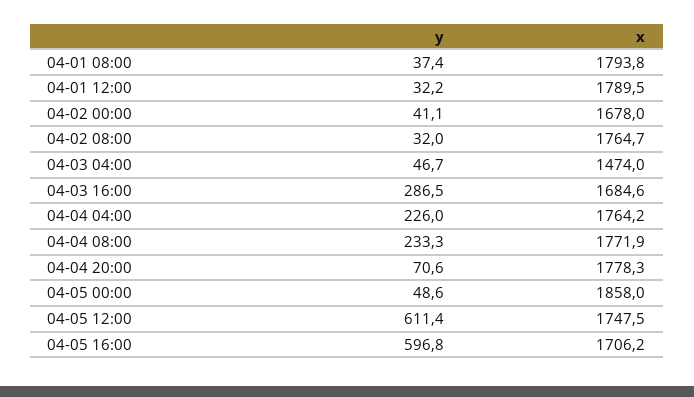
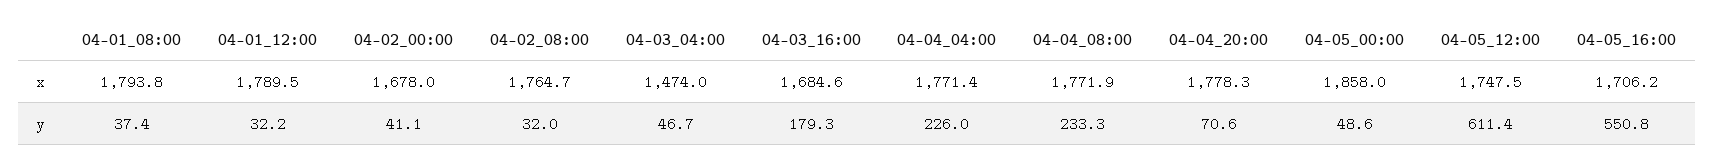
y, 04-03 16:00: 286.5 -> 179.3
x, 04-04 04:00: 1764.2 -> 1771.4
y, 04-05 16:00: 596.8 -> 550.8

